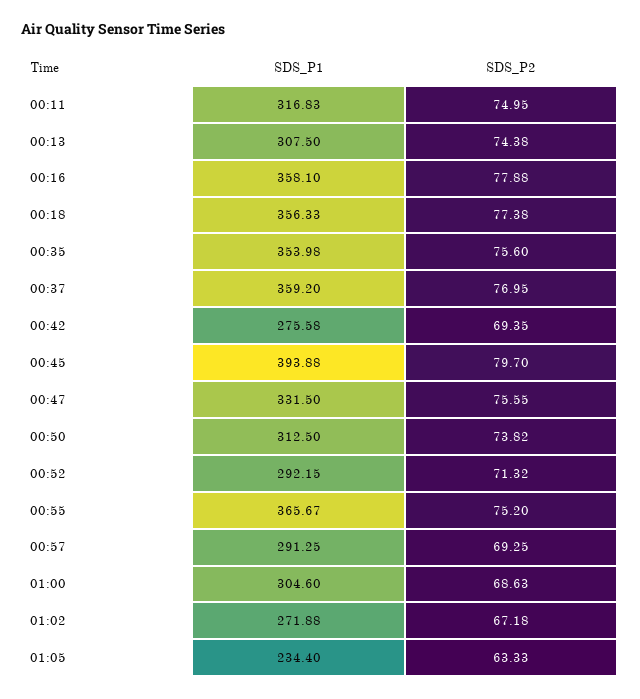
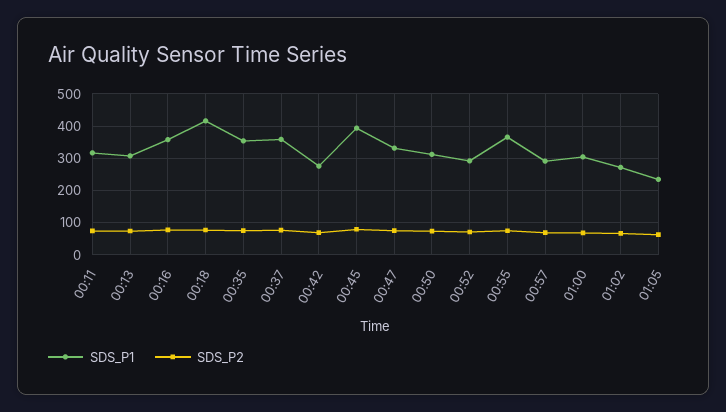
SDS_P1, 00:18: 356.33 -> 420

